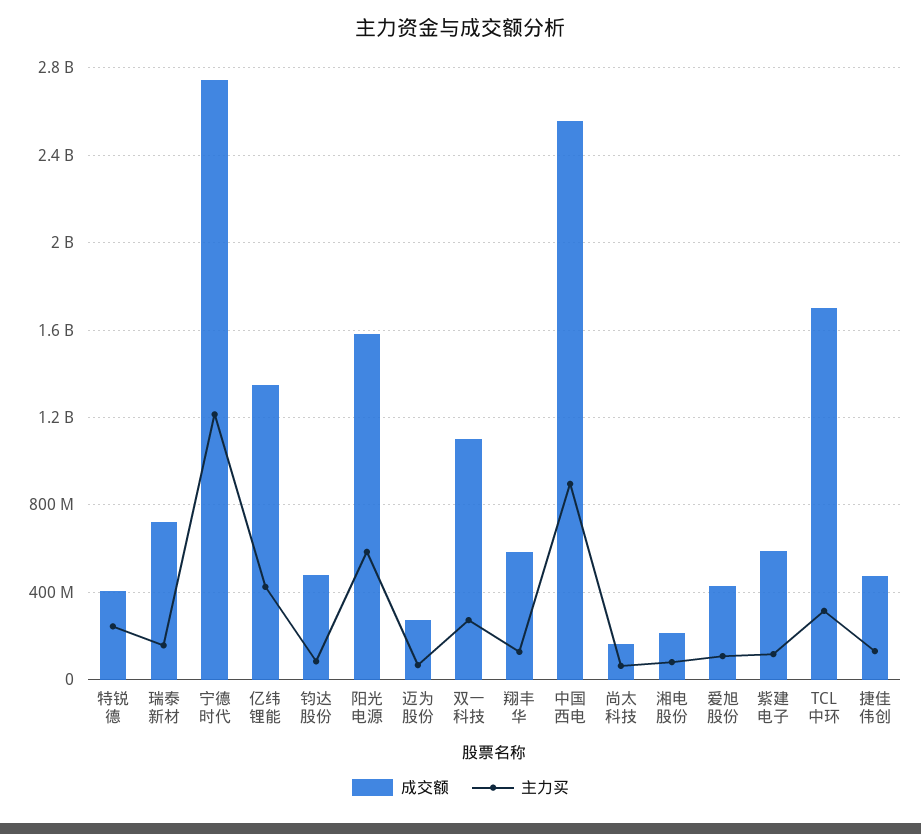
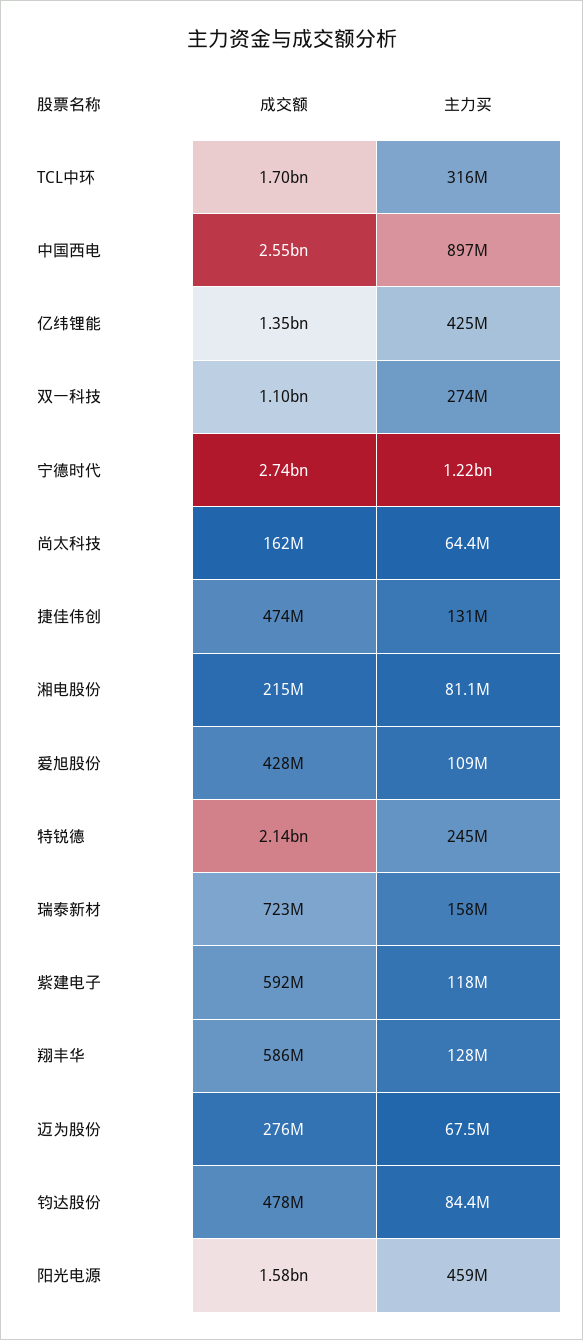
成交额, 特锐德: 400000000 -> 2140000000
主力买, 阳光电源: 600000000 -> 459000000

